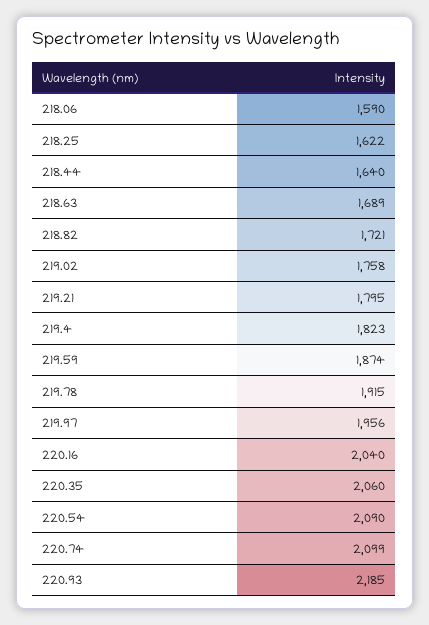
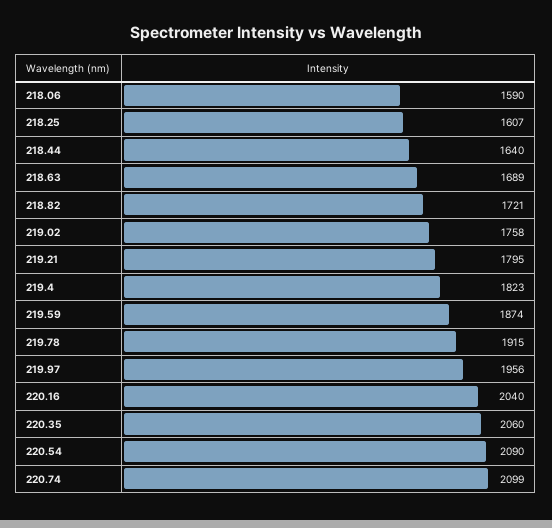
218.25: 1622 -> 1607
220.93: 2185 -> none

